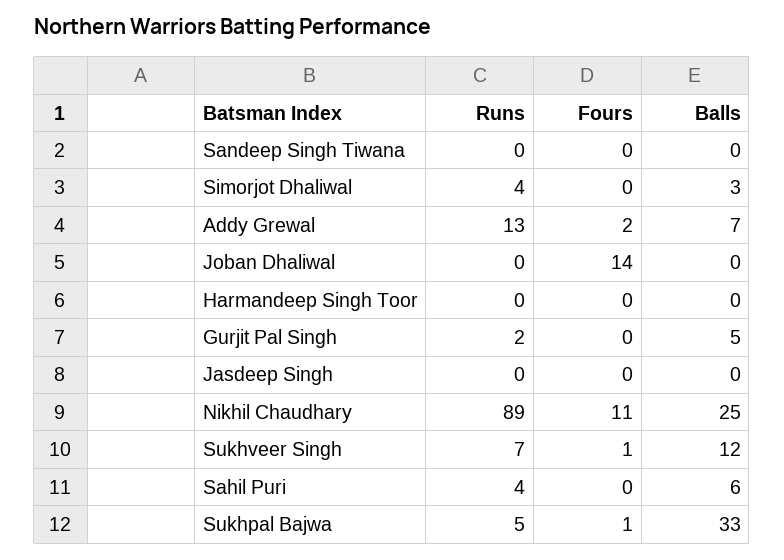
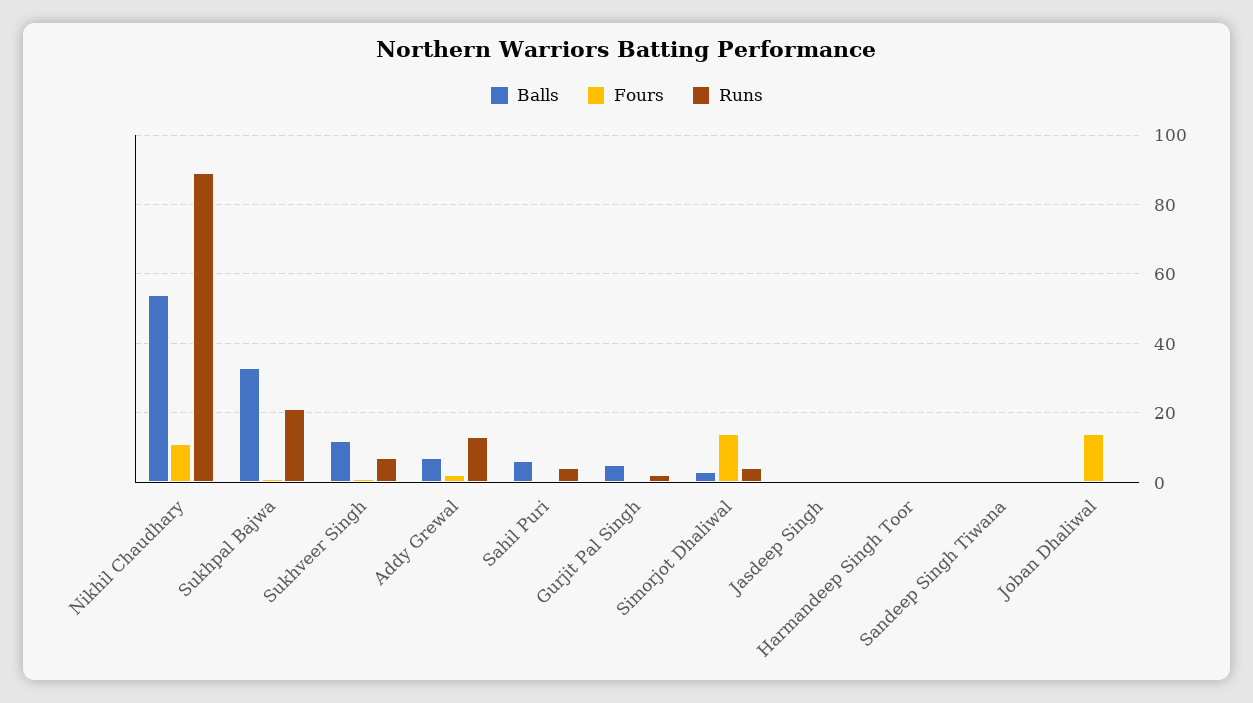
Fours, Simorjot Dhaliwal: 0 -> 15
Balls, Nikhil Chaudhary: 25 -> 55
Runs, Sukhpal Bajwa: 5 -> 20

